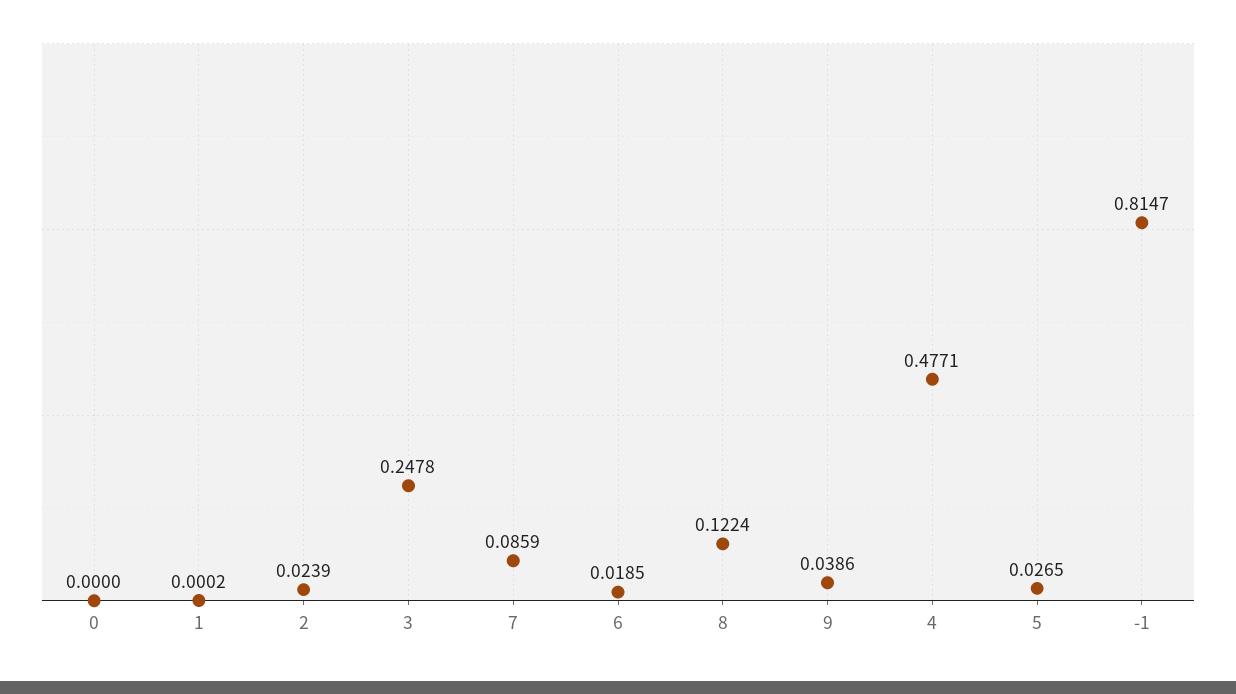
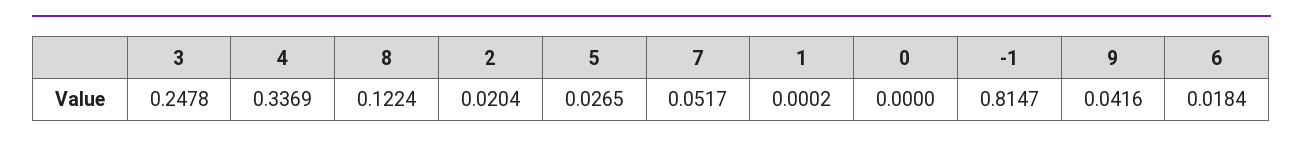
2: 0.0239 -> 0.0204
7: 0.0859 -> 0.0517
6: 0.0185 -> 0.0184
9: 0.0386 -> 0.0416
4: 0.4771 -> 0.3369

